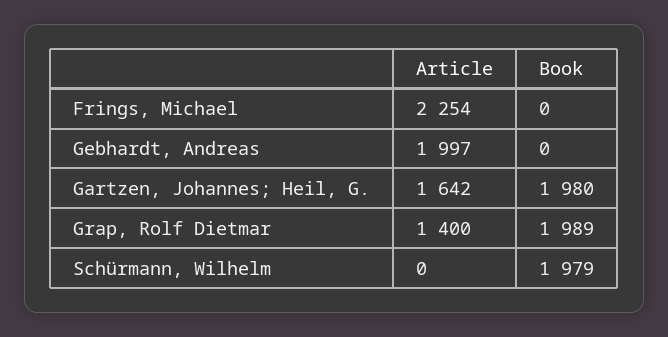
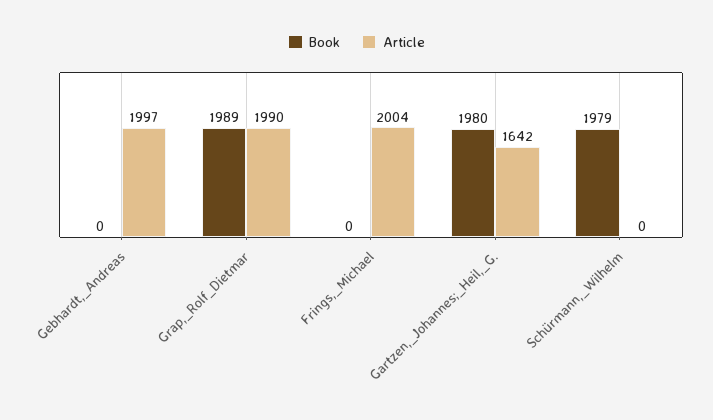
Article, Frings, Michael: 2254 -> 2004
Article, Grap, Rolf Dietmar: 1400 -> 1990

